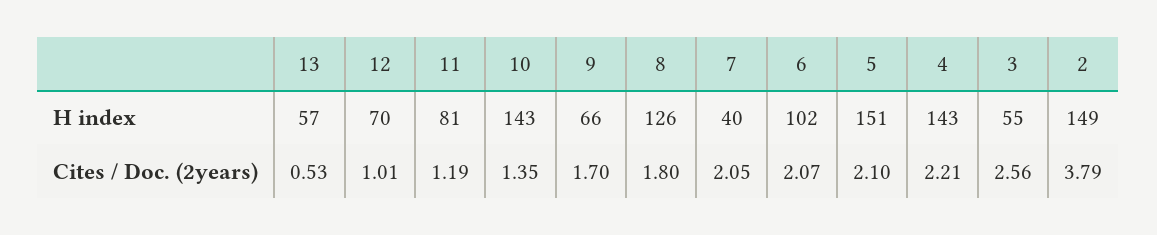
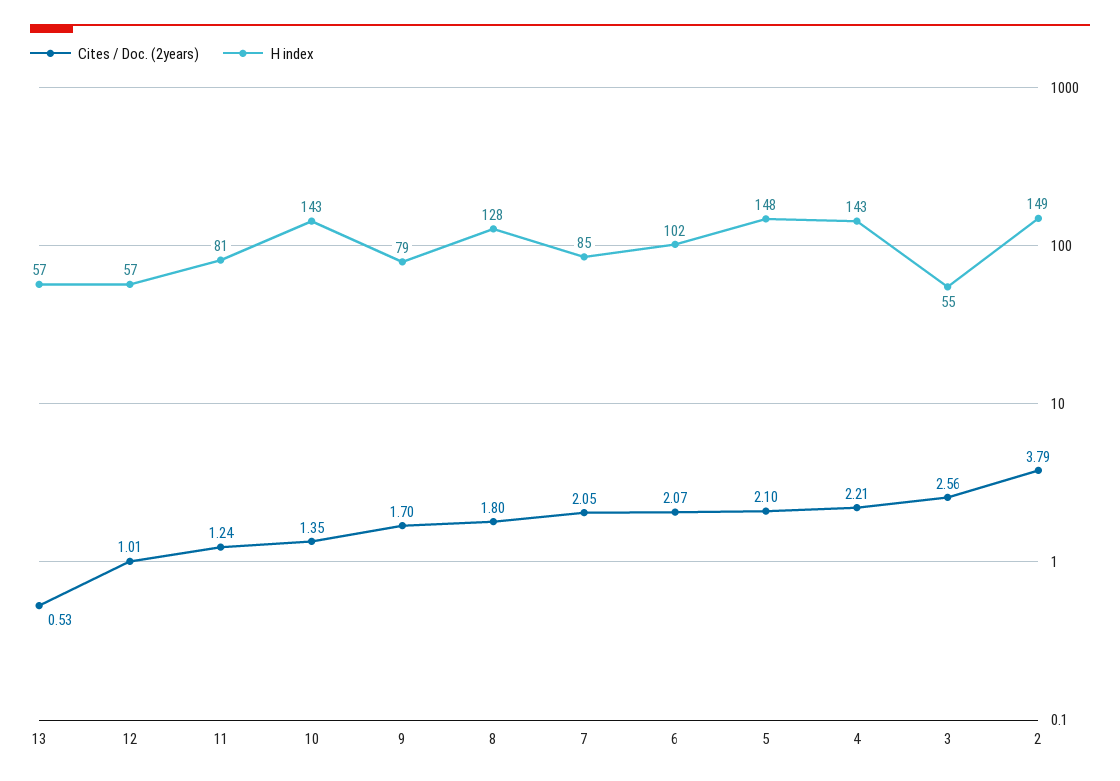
H index, 12: 70 -> 57
H index, 9: 66 -> 79
H index, 8: 126 -> 128
H index, 7: 40 -> 85
H index, 5: 151 -> 148
Cites / Doc. (2years), 11: 1.19 -> 1.24

